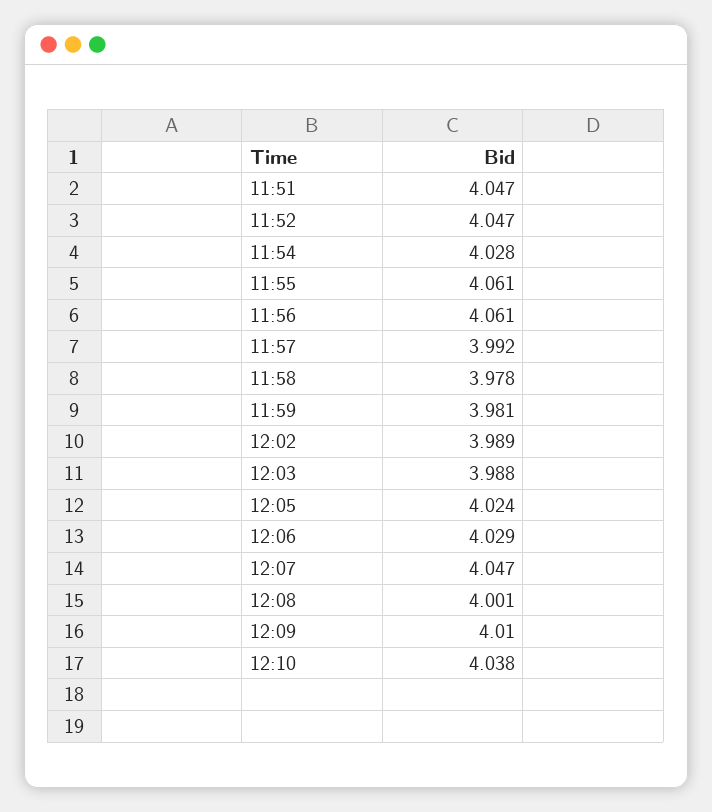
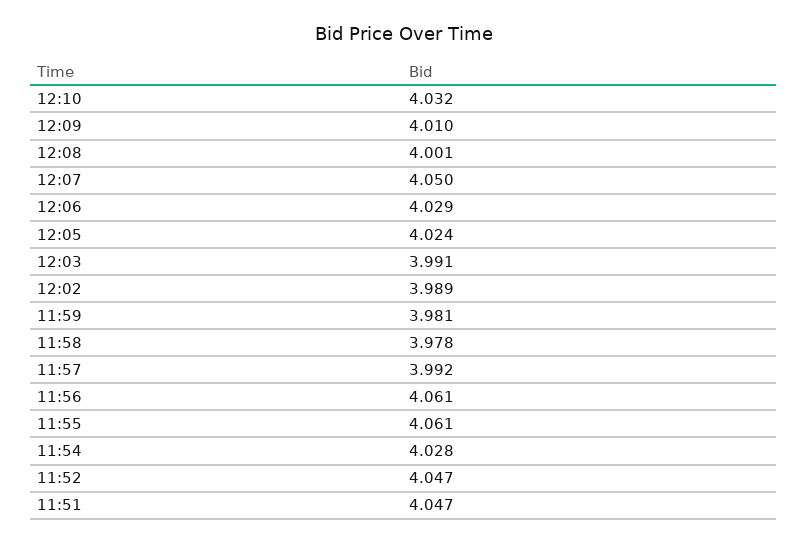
12:03: 3.988 -> 3.991
12:07: 4.047 -> 4.05
12:10: 4.038 -> 4.032

